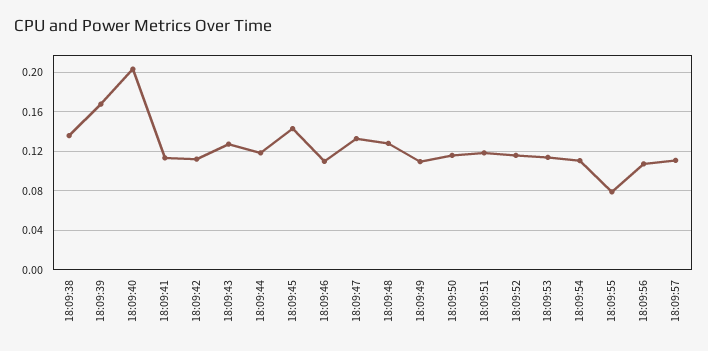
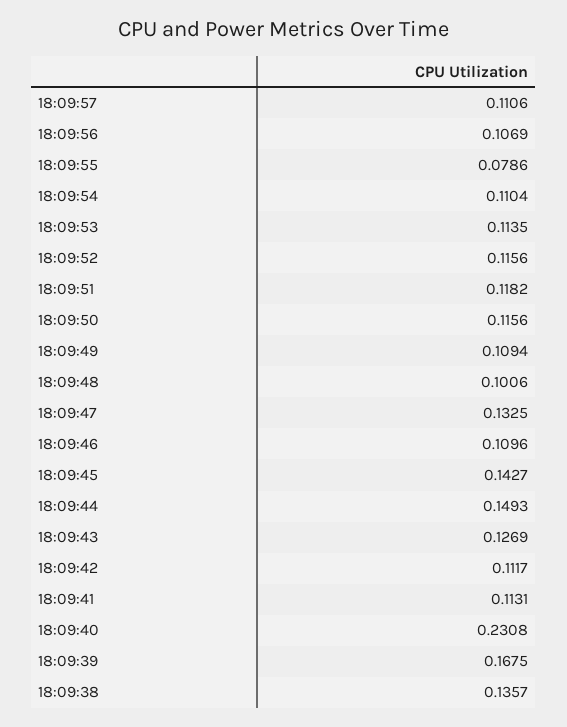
18:09:40: 0.2 -> 0.2308
18:09:44: 0.12 -> 0.1493
18:09:48: 0.13 -> 0.1006

